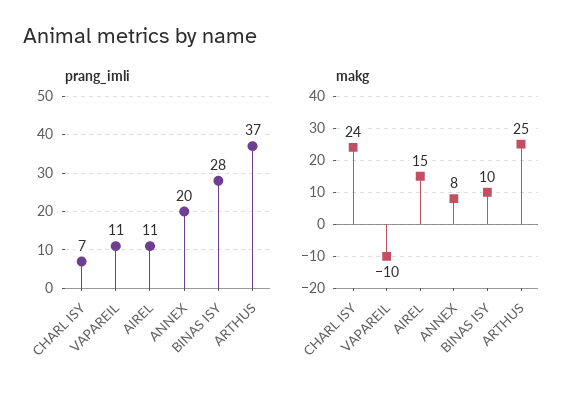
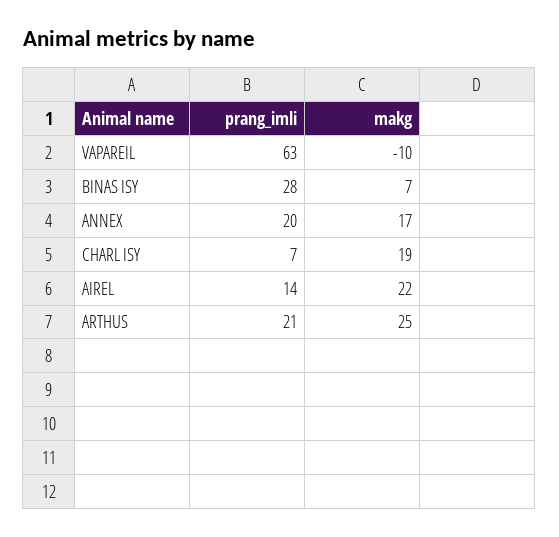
prang_imli, VAPAREIL: 11 -> 63
prang_imli, AIREL: 11 -> 14
prang_imli, ARTHUS: 37 -> 21
makg, CHARL ISY: 24 -> 19
makg, AIREL: 15 -> 22
makg, ANNEX: 8 -> 17
makg, BINAS ISY: 10 -> 7

